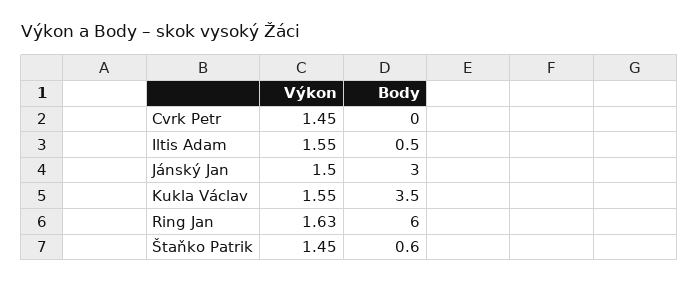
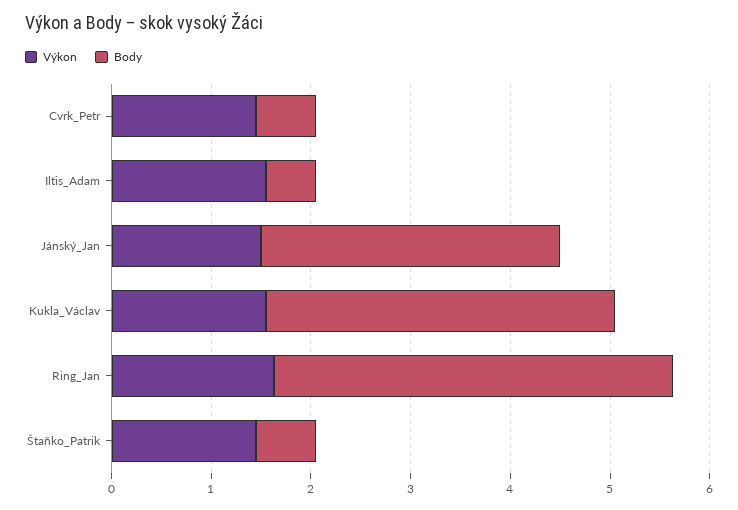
Body, Cvrk Petr: 0 -> 0.6
Body, Ring Jan: 6 -> 4

